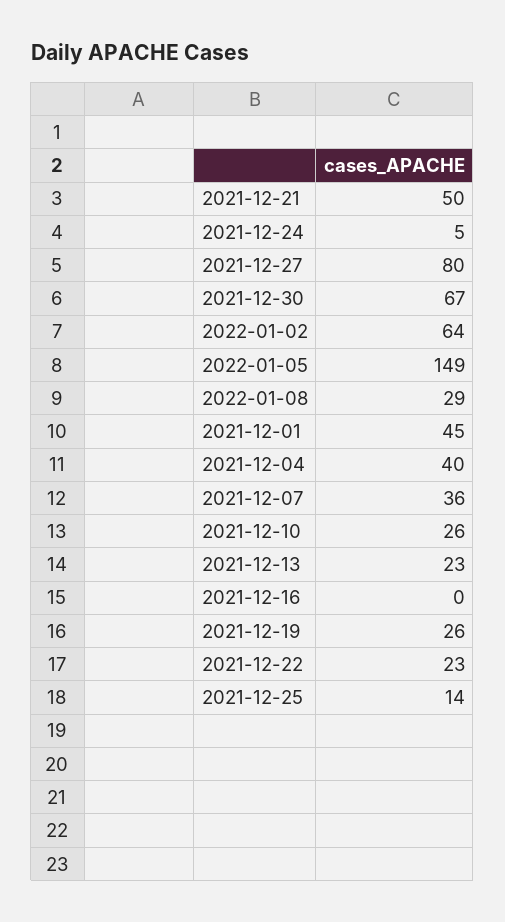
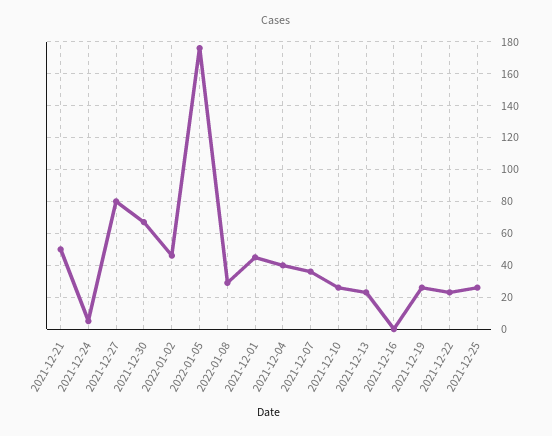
2022-01-02: 64 -> 45
2022-01-05: 149 -> 175
2021-12-25: 14 -> 25

